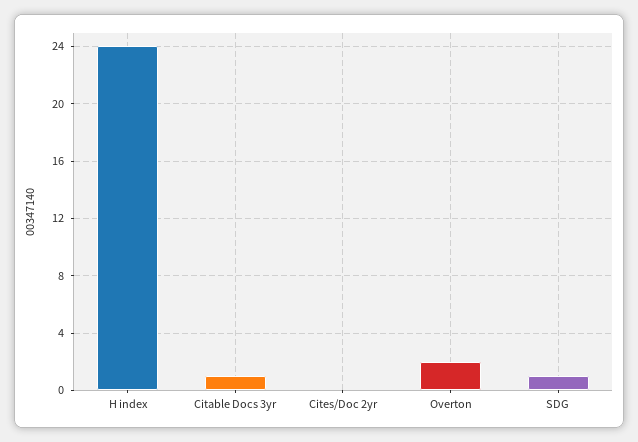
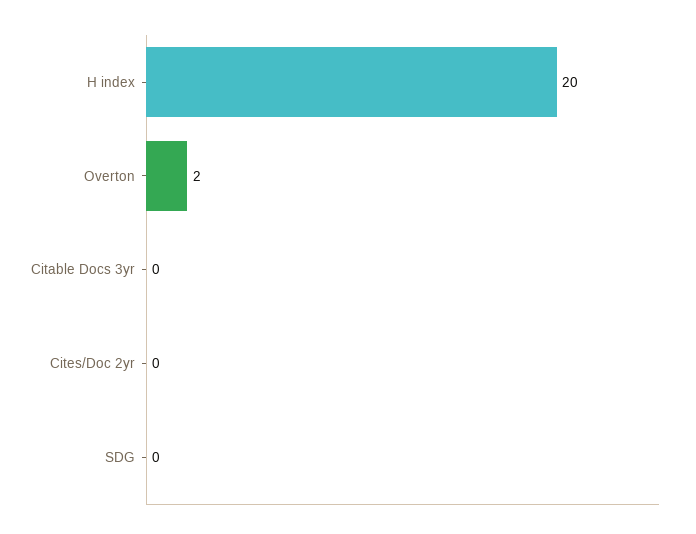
H index: 24 -> 20
Citable Docs 3yr: 1 -> 0
SDG: 1 -> 0

